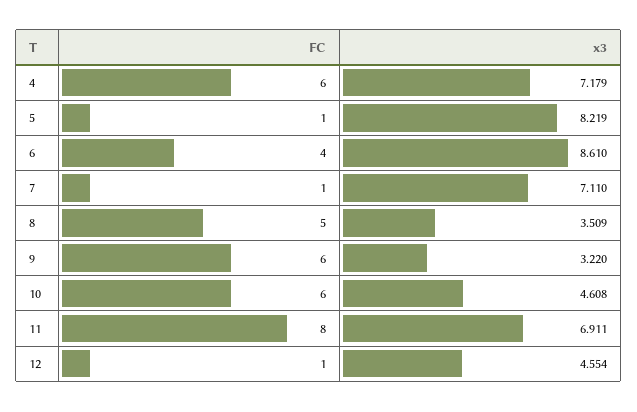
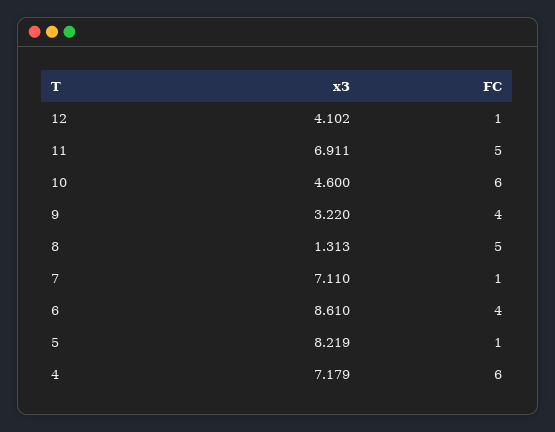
x3, 8: 3.509 -> 1.313
FC, 9: 6 -> 4
x3, 10: 4.608 -> 4.6
FC, 11: 8 -> 5
x3, 12: 4.554 -> 4.102

